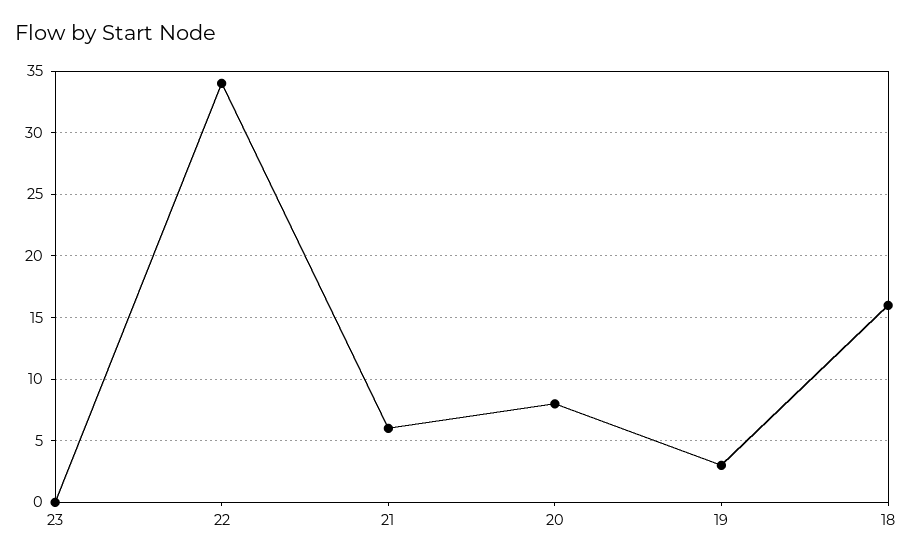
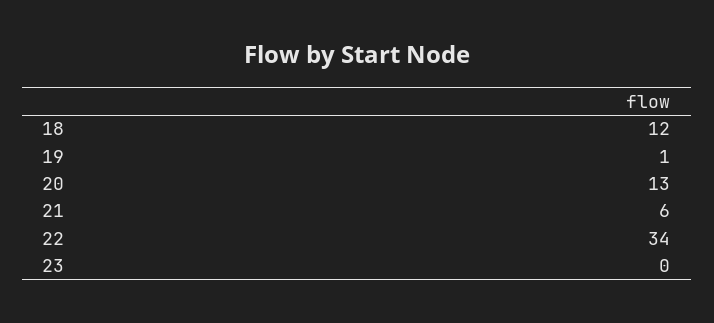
20: 8 -> 13
19: 3 -> 1
18: 16 -> 12

